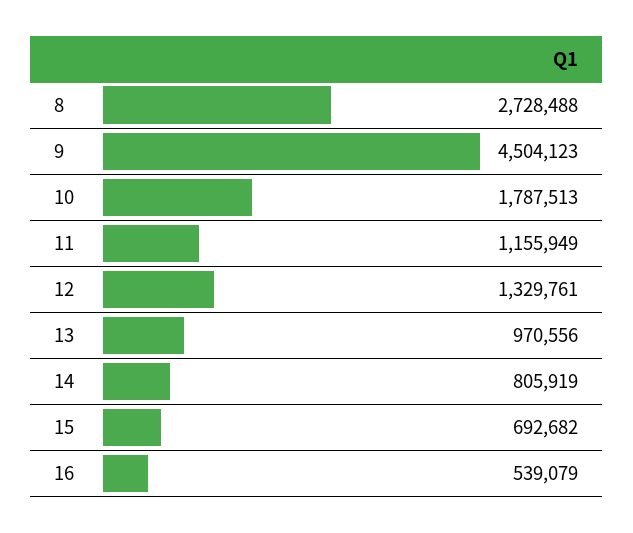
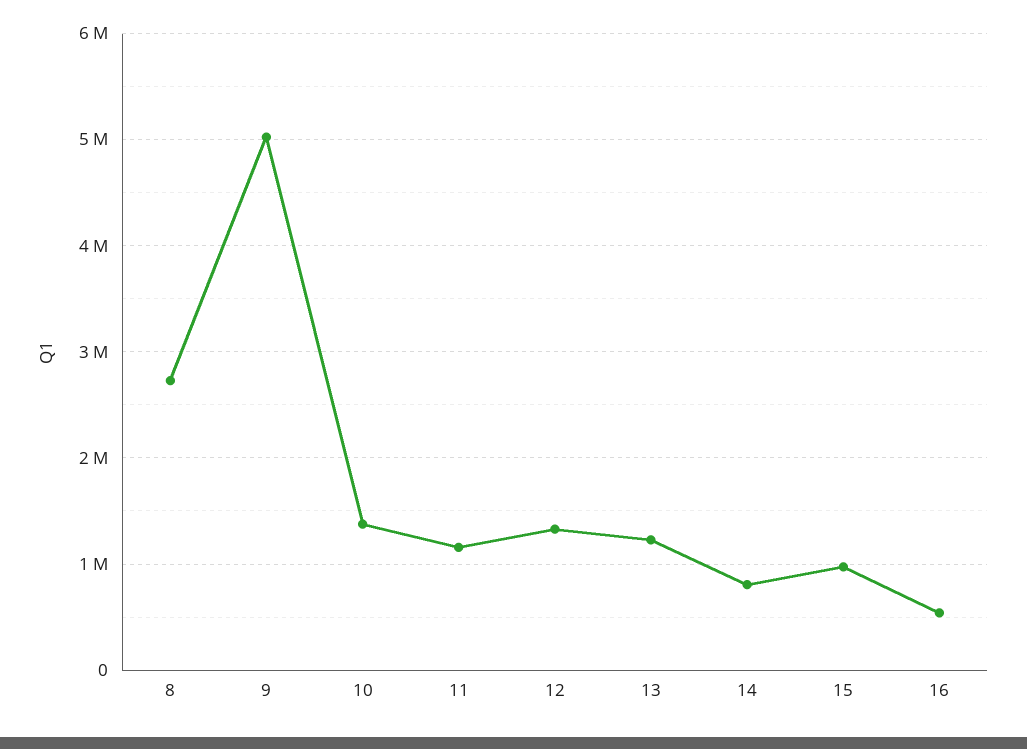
9: 4504123 -> 5000000
10: 1787513 -> 1400000
13: 970556 -> 1200000
15: 692682 -> 1000000

